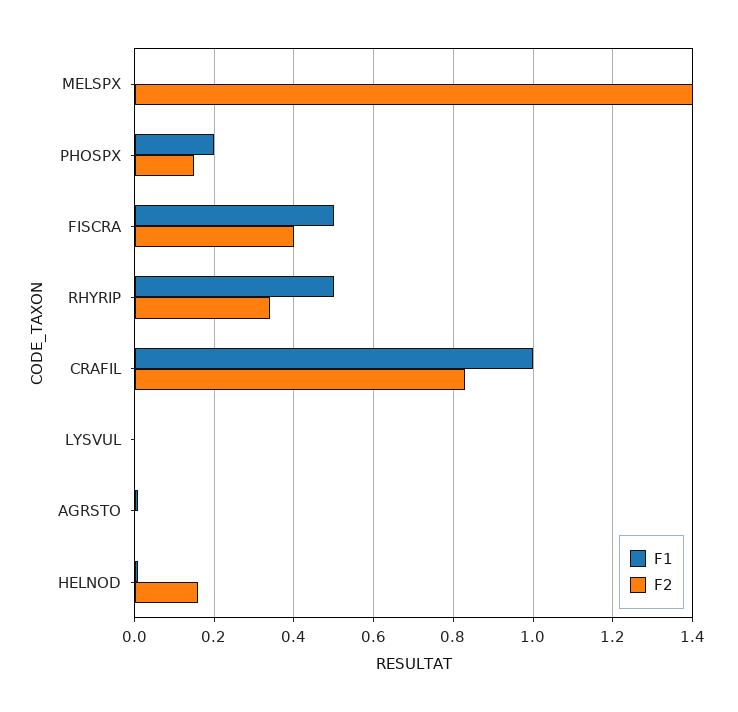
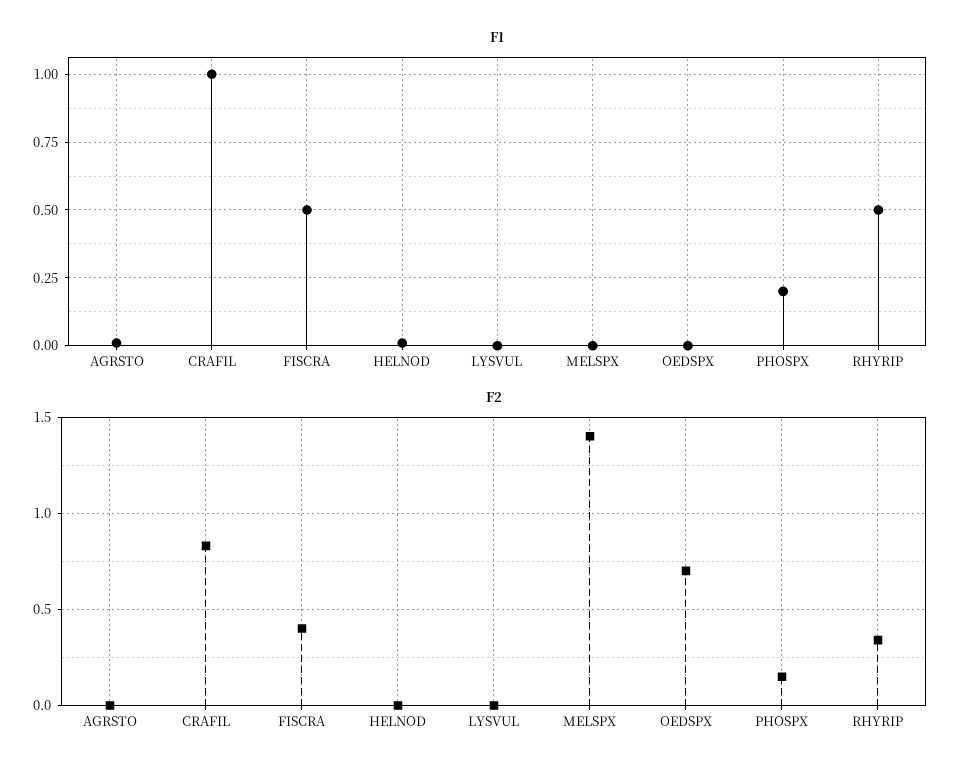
F2, HELNOD: 0.15 -> 0
F1, OEDSPX: none -> 0
F2, OEDSPX: none -> 0.7

